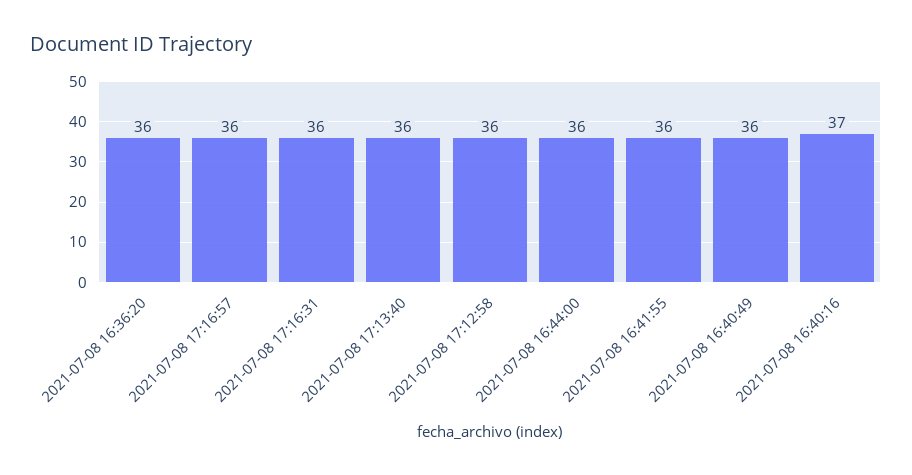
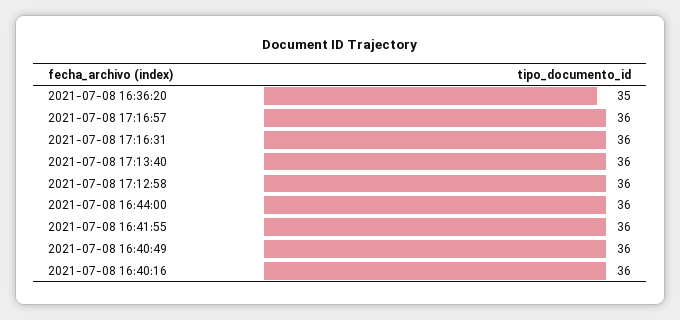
2021-07-08 16:36:20: 36 -> 35
2021-07-08 16:40:16: 37 -> 36

